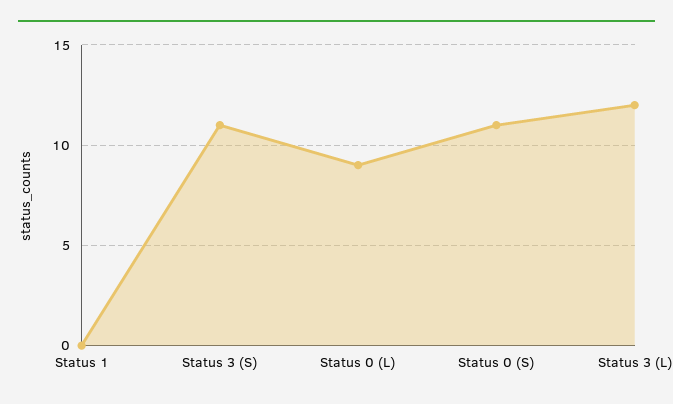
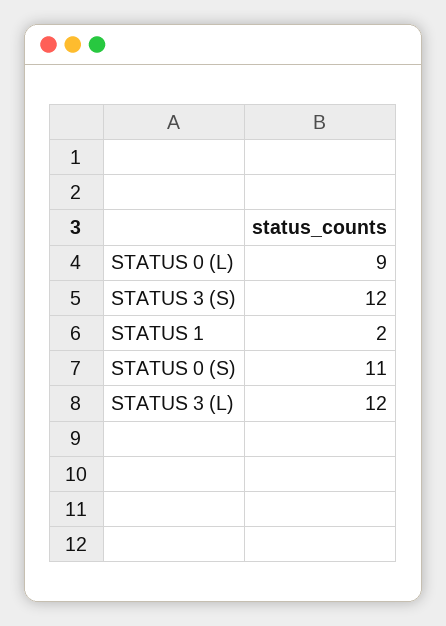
Status 1: 0 -> 2
Status 3 (S): 11 -> 12

